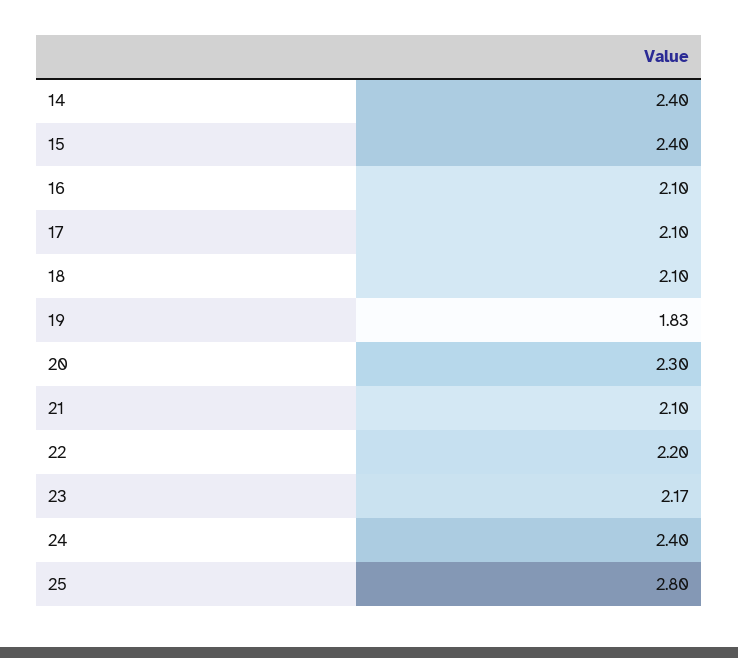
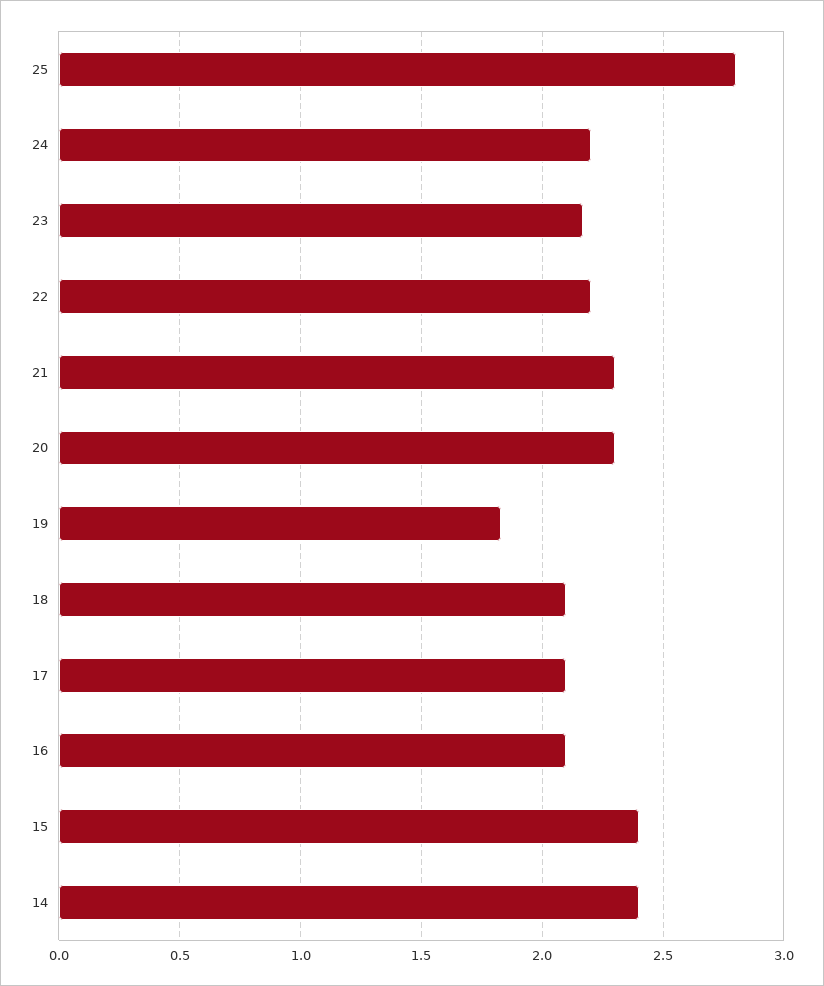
21: 2.1 -> 2.3
24: 2.4 -> 2.2

